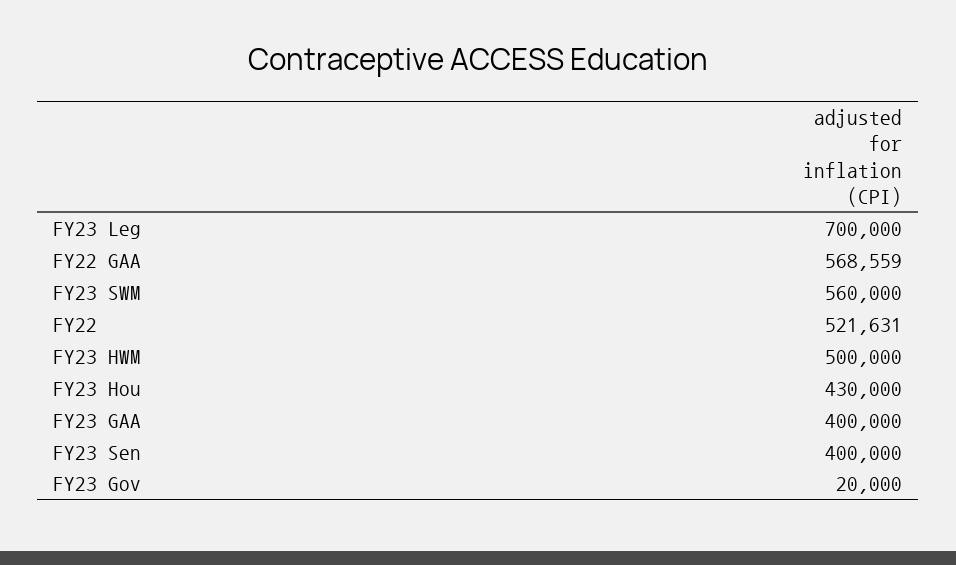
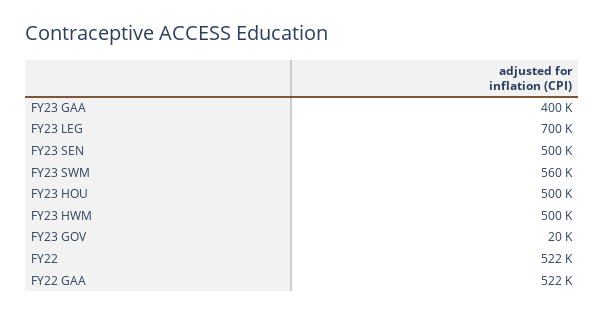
FY22 GAA: 568559 -> 522000
FY23 Hou: 430000 -> 500000
FY23 Sen: 400000 -> 500000

